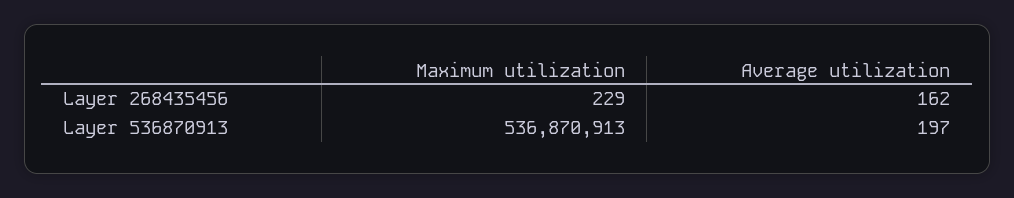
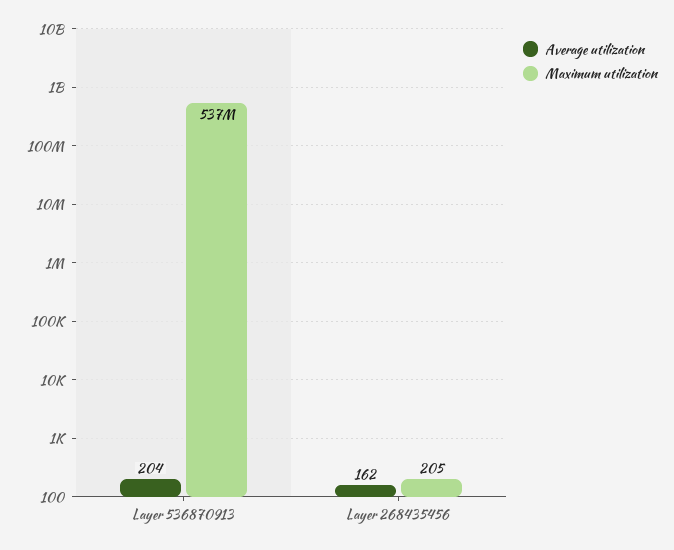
Maximum utilization, Layer 268435456: 229 -> 205
Average utilization, Layer 536870913: 197 -> 204

